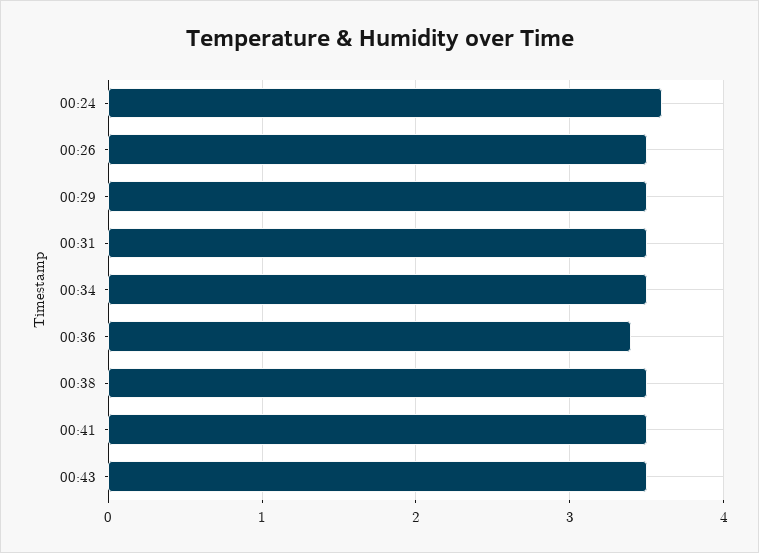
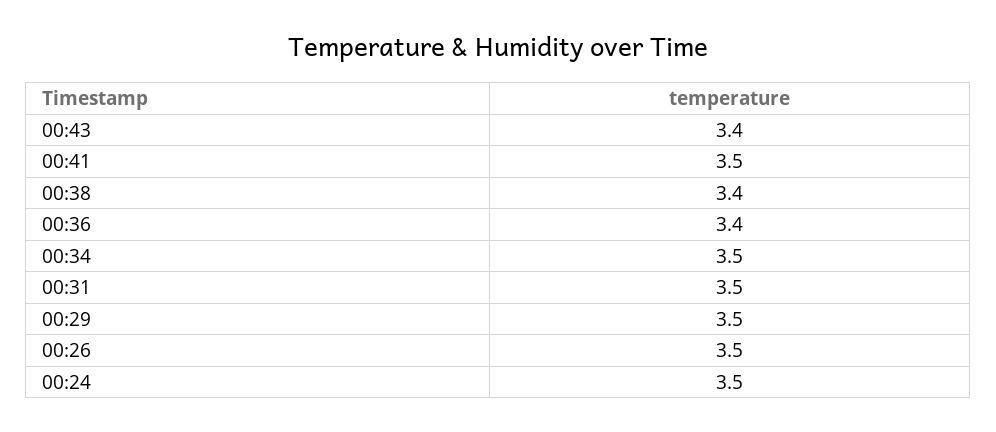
00:24: 3.6 -> 3.5
00:38: 3.5 -> 3.4
00:43: 3.5 -> 3.4

